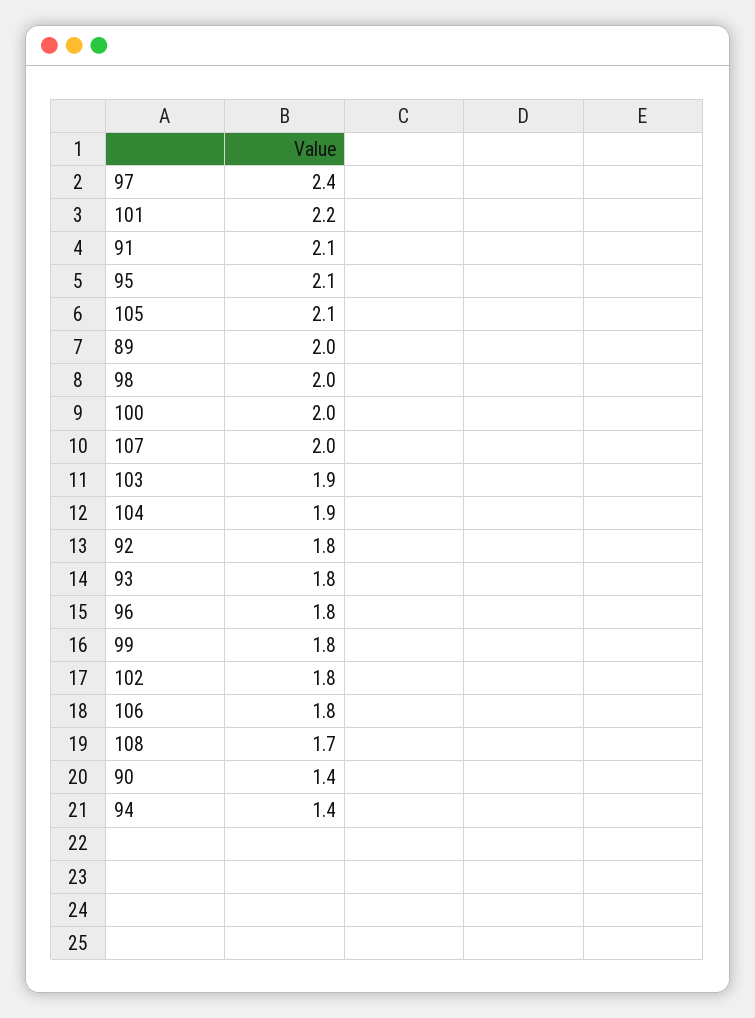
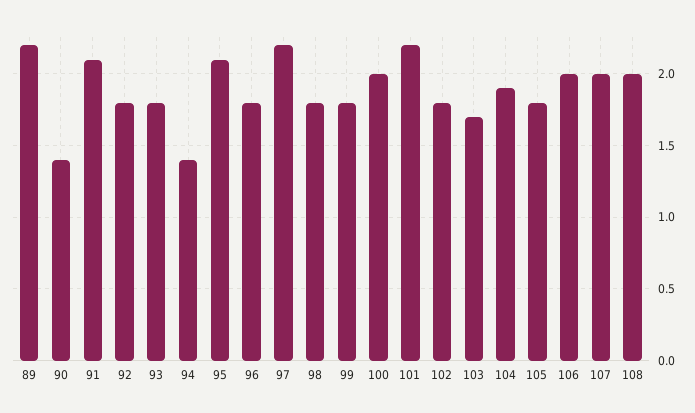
97: 2.4 -> 2.2
105: 2.1 -> 1.8
89: 2 -> 2.2
98: 2 -> 1.8
103: 1.9 -> 1.7
106: 1.8 -> 2
108: 1.7 -> 2

